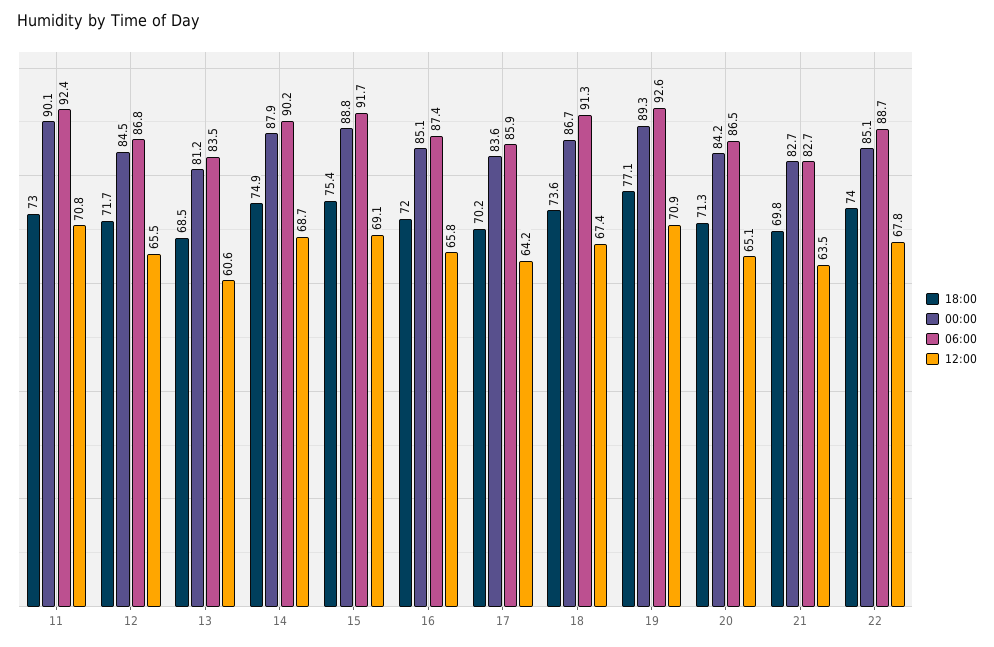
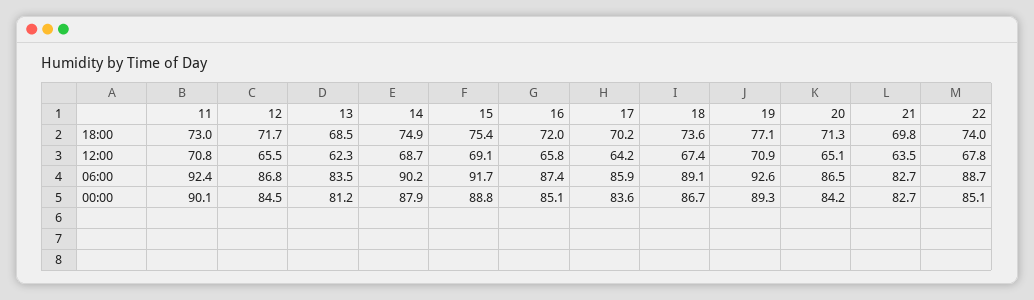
12:00, 13: 60.6 -> 62.3
06:00, 18: 91.3 -> 89.1

